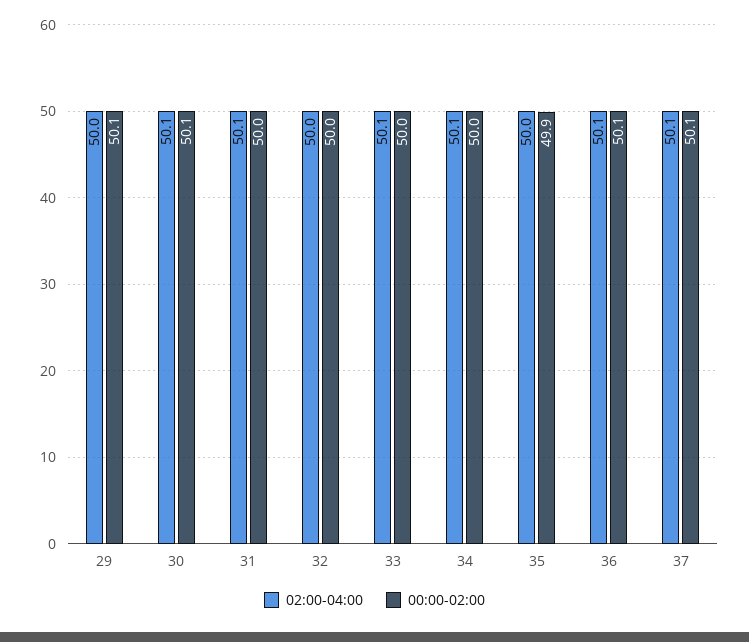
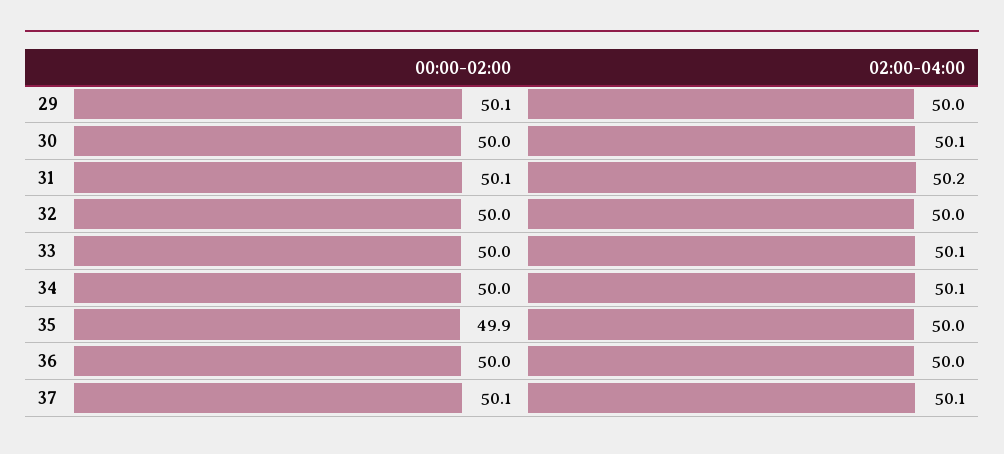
00:00-02:00, 30: 50.1 -> 50
02:00-04:00, 31: 50.1 -> 50.2
00:00-02:00, 31: 50 -> 50.1
02:00-04:00, 36: 50.1 -> 50
00:00-02:00, 36: 50.1 -> 50

